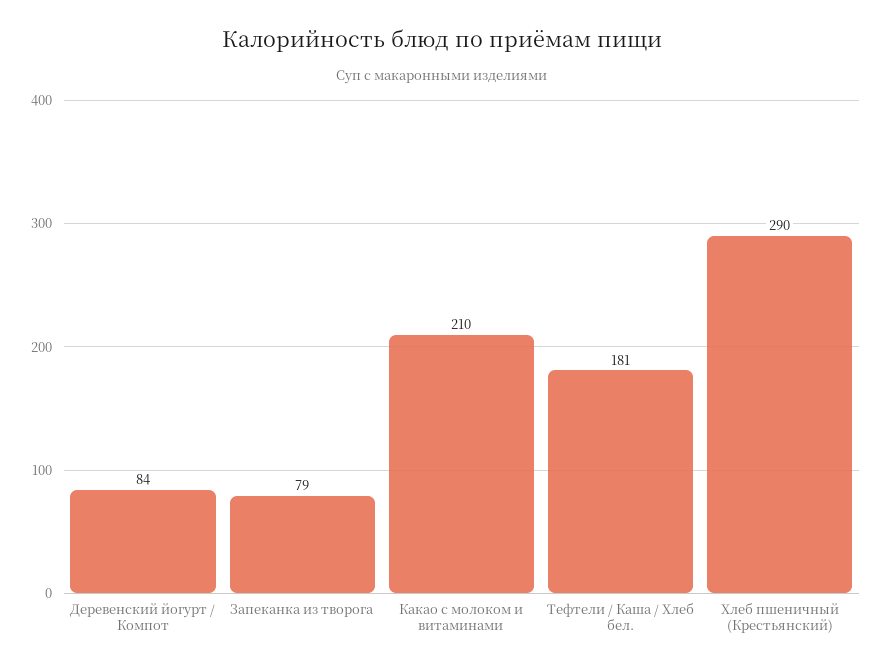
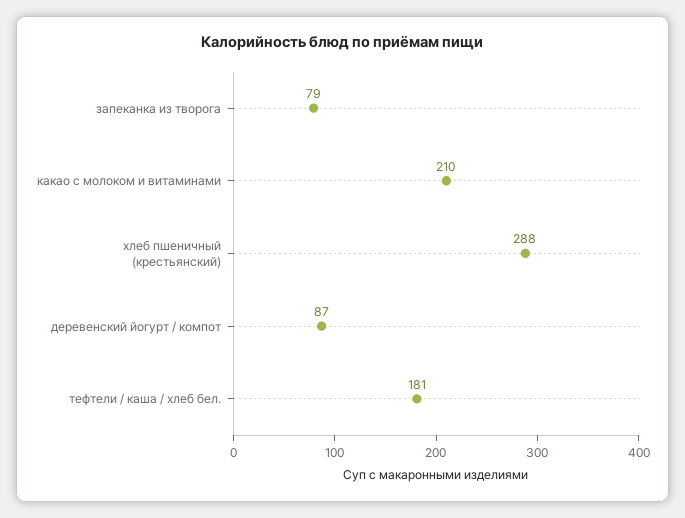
Деревенский йогурт / Компот: 84 -> 87
Хлеб пшеничный (Крестьянский): 290 -> 288

